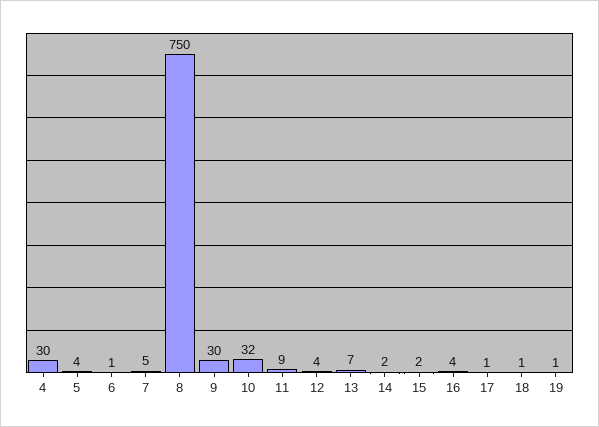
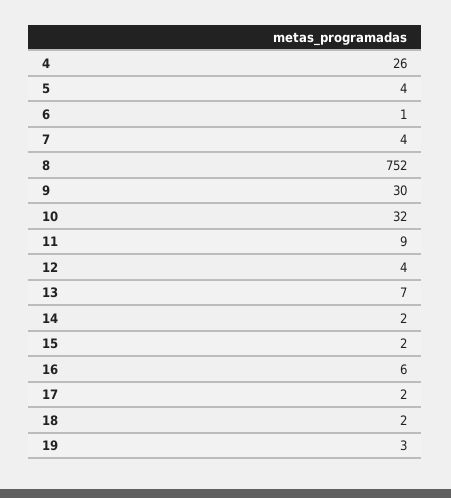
4: 30 -> 26
7: 5 -> 4
8: 750 -> 752
16: 4 -> 6
17: 1 -> 2
18: 1 -> 2
19: 1 -> 3

